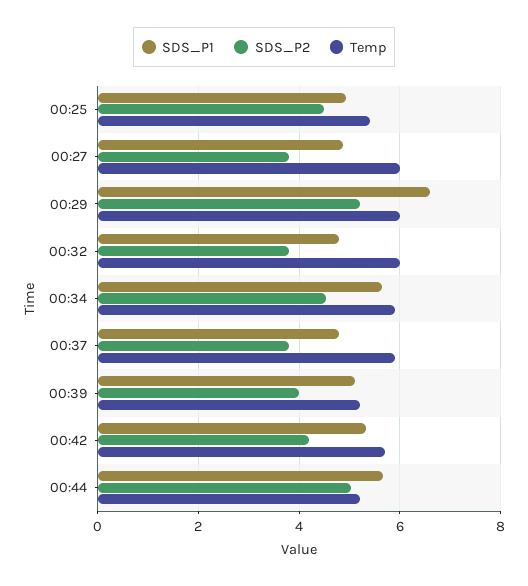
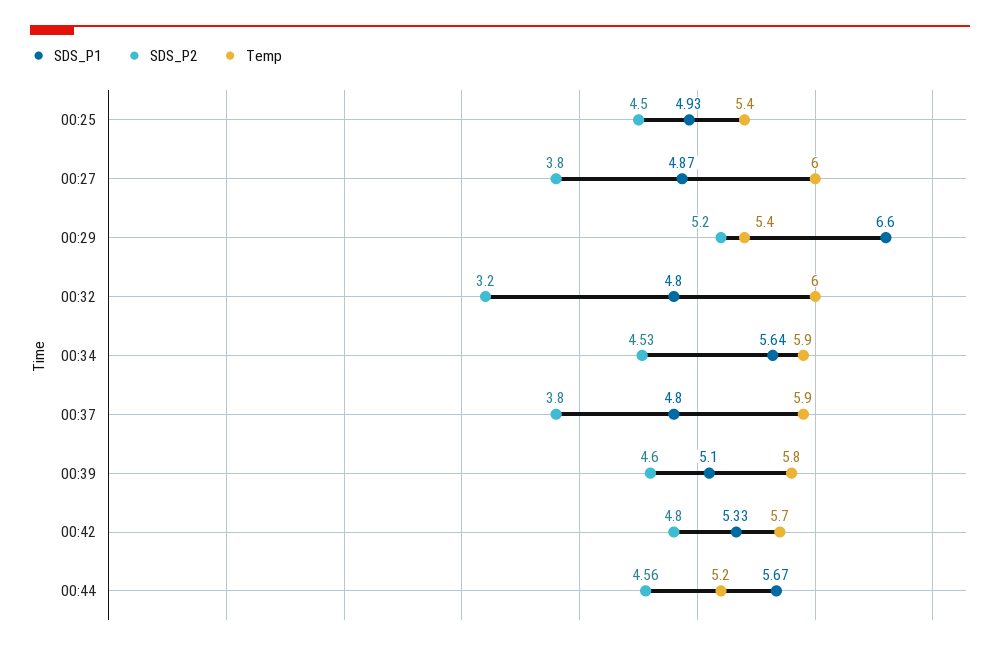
Temp, 00:29: 6 -> 5.4
SDS_P2, 00:32: 3.8 -> 3.2
SDS_P2, 00:39: 4 -> 4.6
Temp, 00:39: 5.2 -> 5.8
SDS_P2, 00:42: 4.2 -> 4.8
SDS_P2, 00:44: 5 -> 4.56

